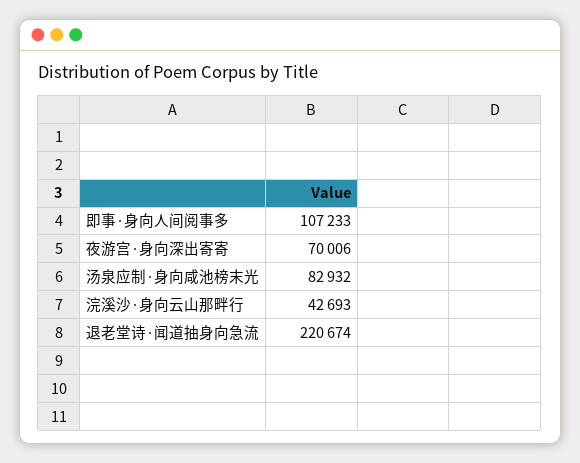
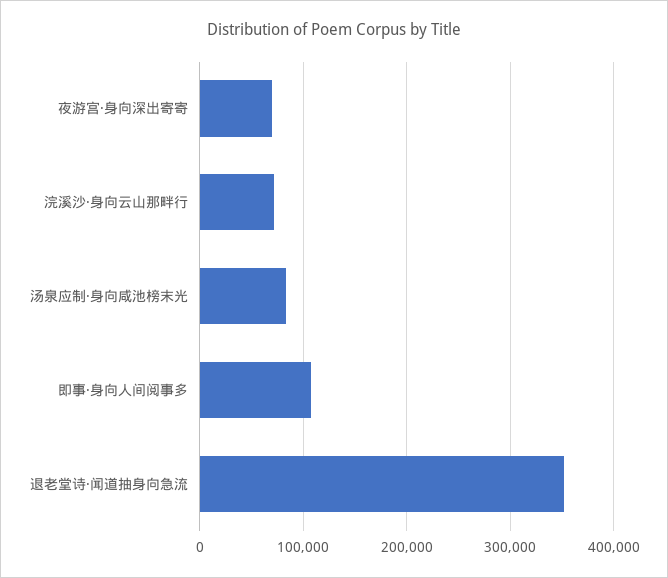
浣溪沙·身向云山那畔行: 42693 -> 70000
退老堂诗·闻道抽身向急流: 220674 -> 350000

